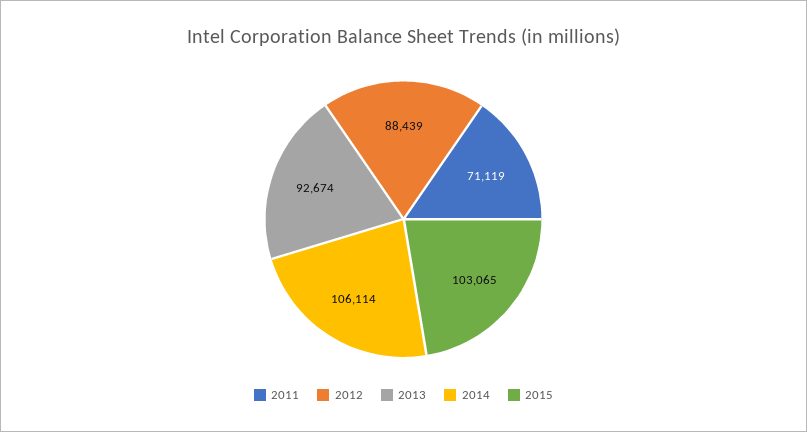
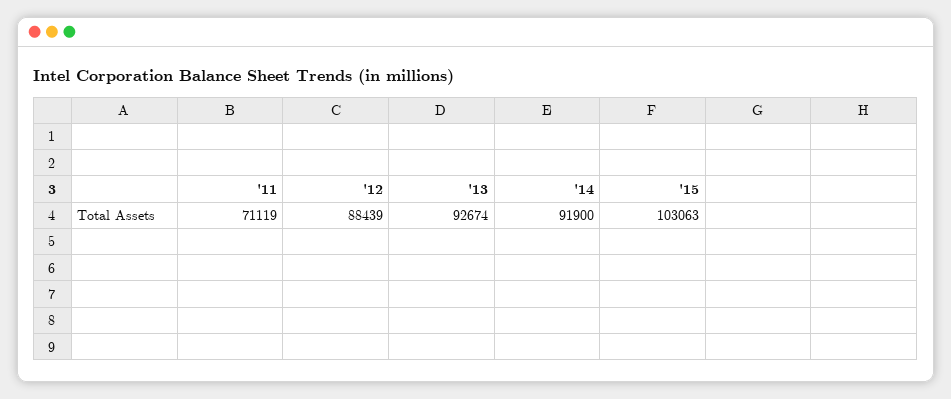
2014: 106114 -> 91900
2015: 103065 -> 103063

